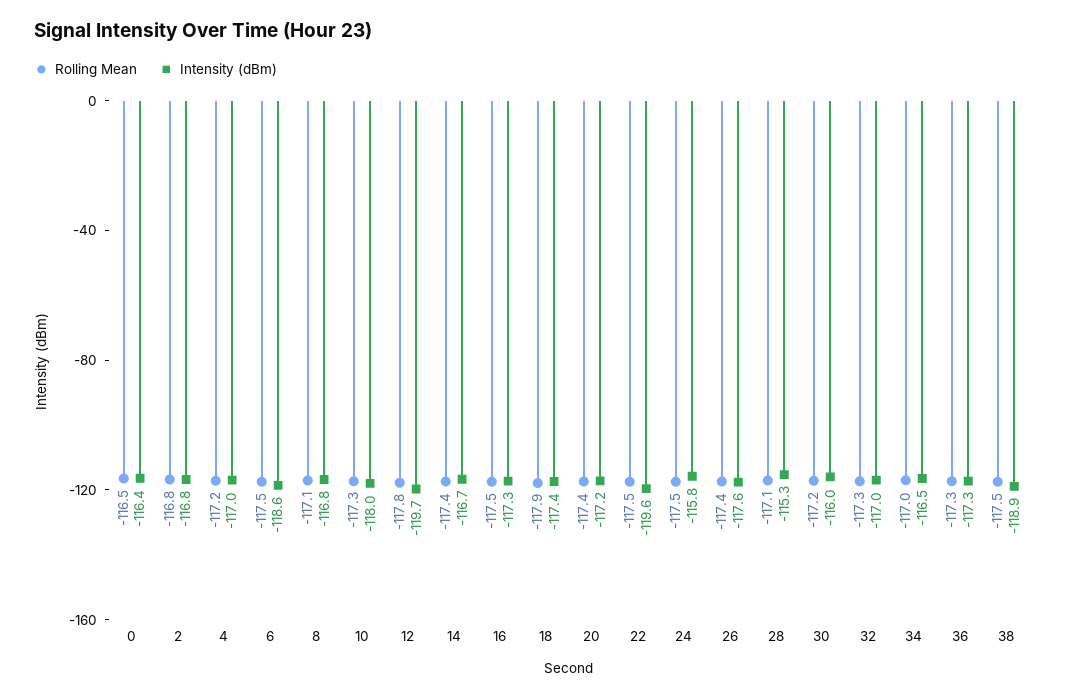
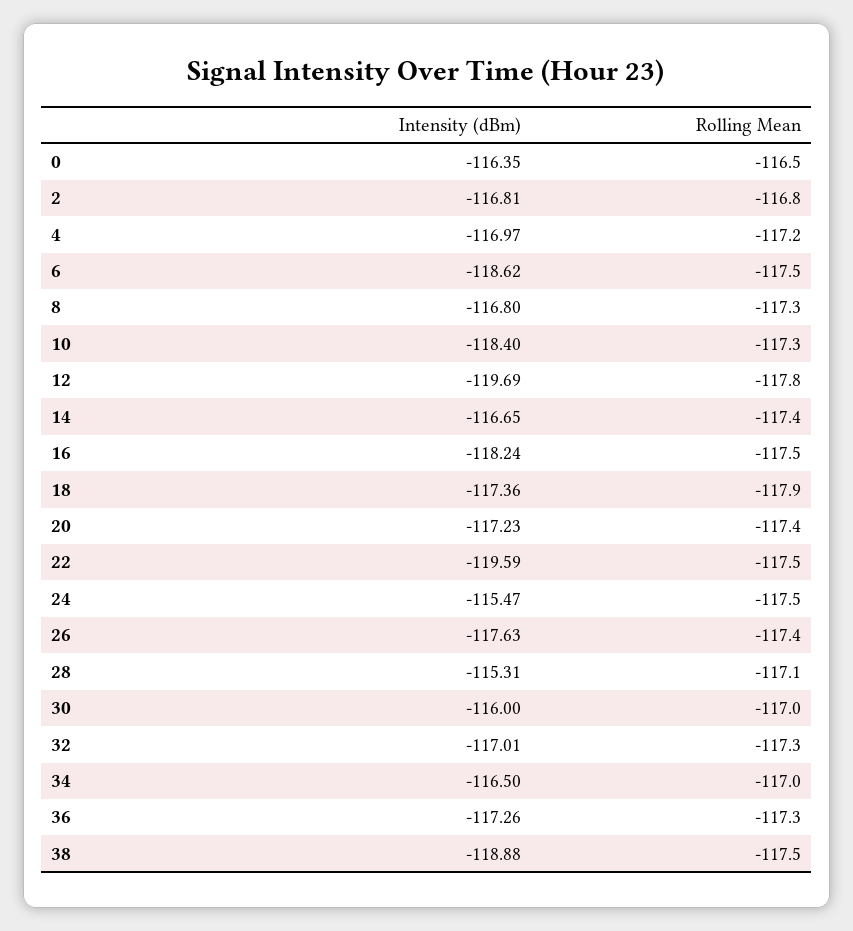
Rolling Mean, 8: -117.1 -> -117.3
Intensity (dBm), 10: -118 -> -118.4
Intensity (dBm), 16: -117.3 -> -118.24
Intensity (dBm), 24: -115.8 -> -115.47
Rolling Mean, 30: -117.2 -> -117

